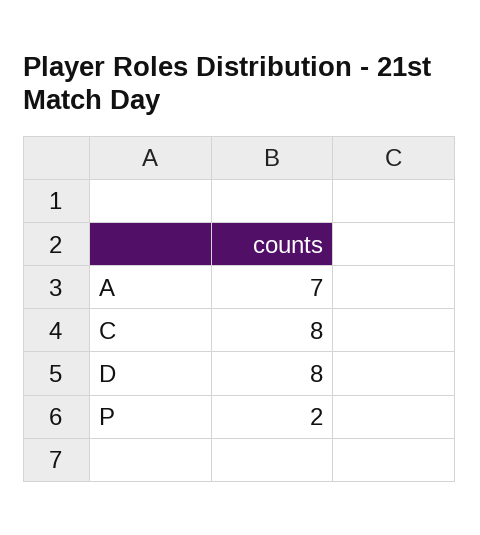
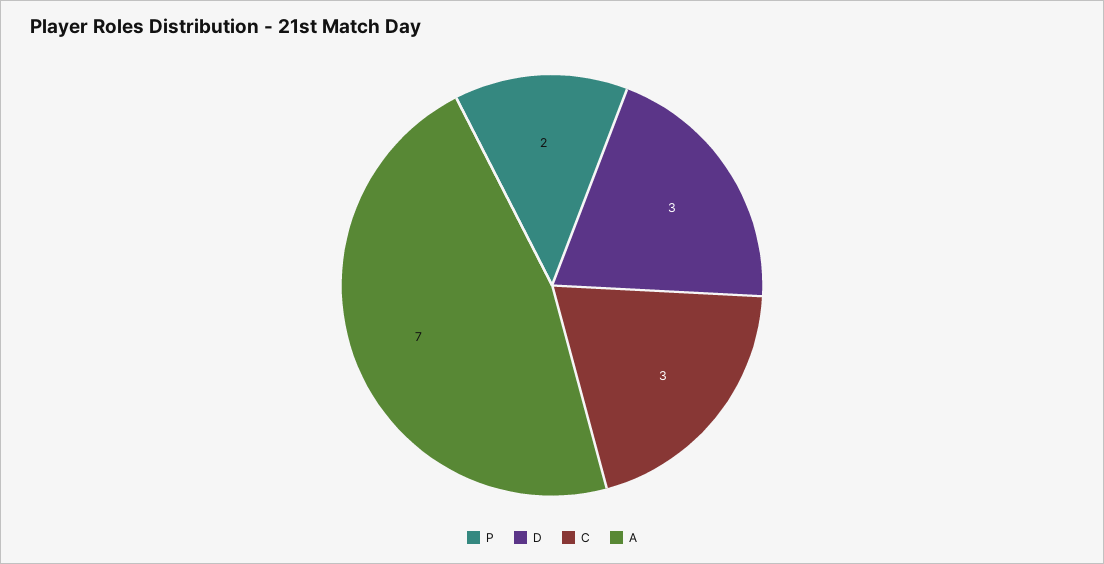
C: 8 -> 3
D: 8 -> 3

